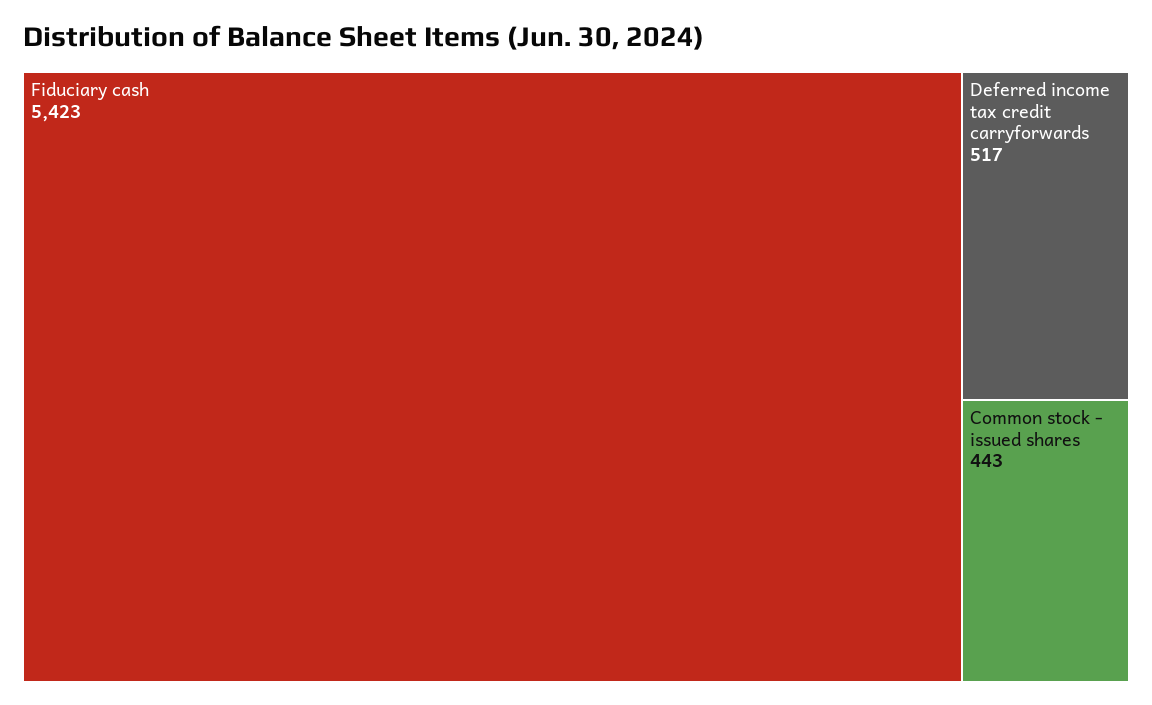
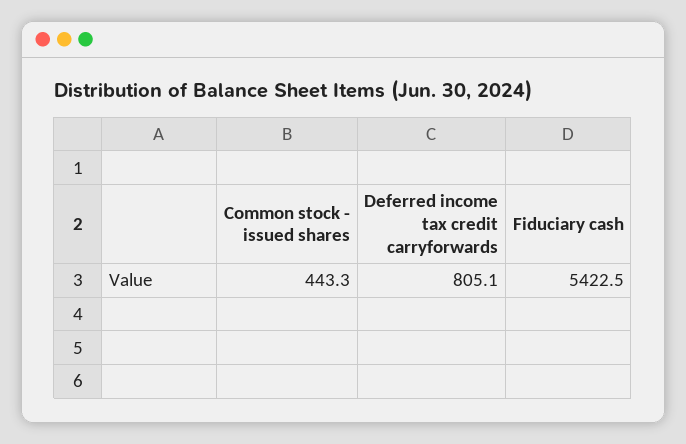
Deferred income tax credit carryforwards: 517 -> 805.1

